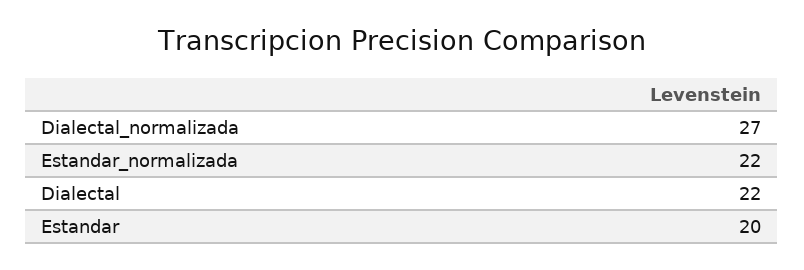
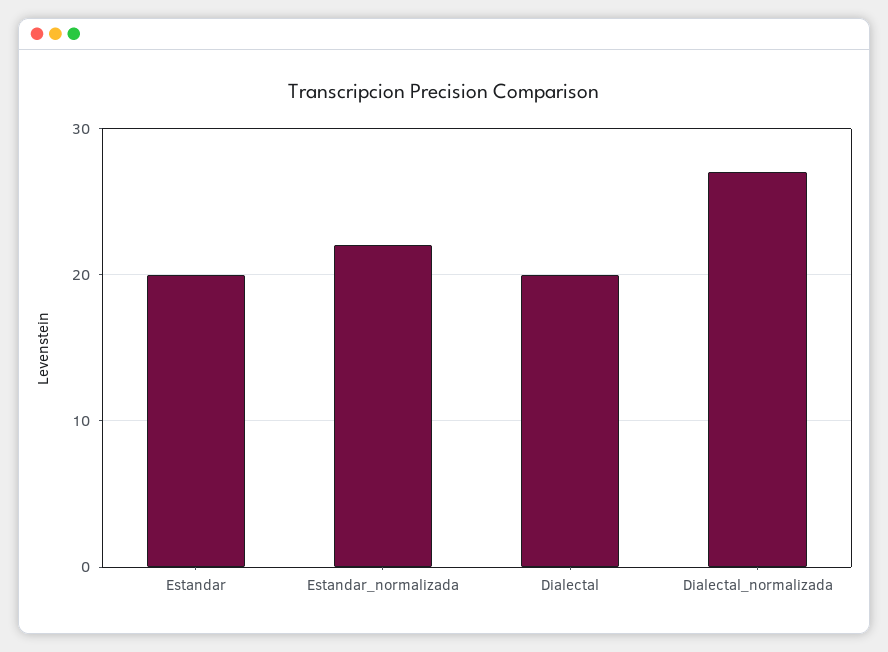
Dialectal: 22 -> 20

